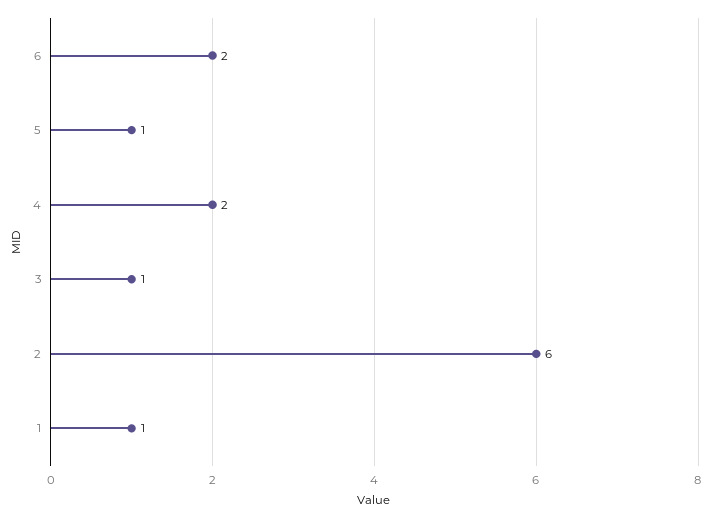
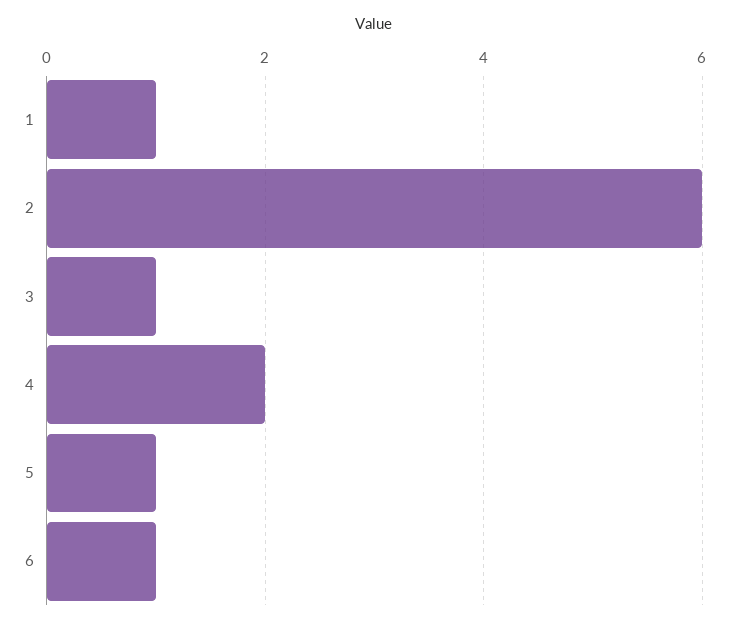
6: 2 -> 1

